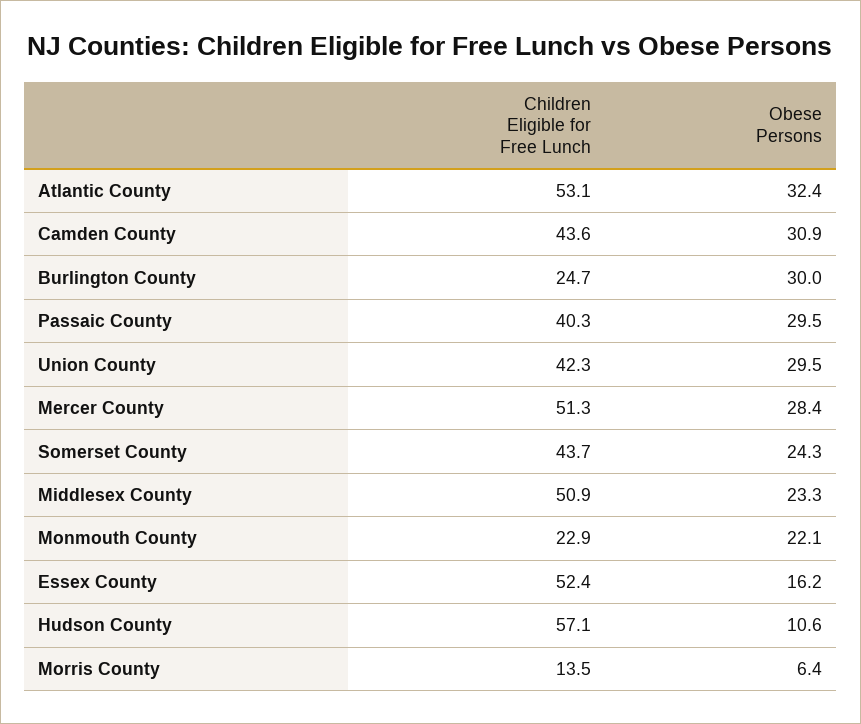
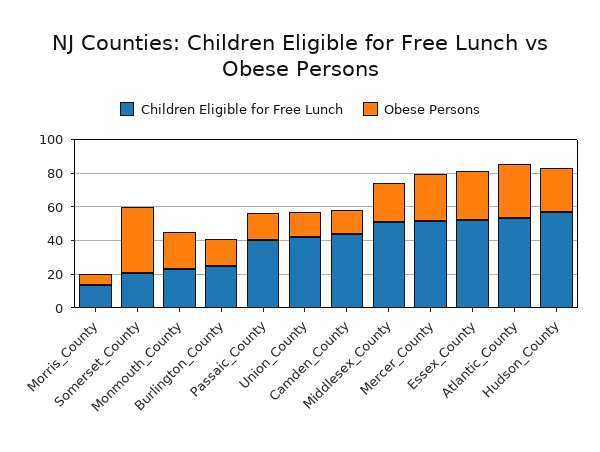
Obese Persons, Camden County: 30.9 -> 15
Obese Persons, Burlington County: 30 -> 15
Obese Persons, Passaic County: 29.5 -> 15
Obese Persons, Union County: 29.5 -> 15
Children Eligible for Free Lunch, Somerset County: 43.7 -> 20
Obese Persons, Somerset County: 24.3 -> 40
Obese Persons, Essex County: 16.2 -> 30
Obese Persons, Hudson County: 10.6 -> 25

